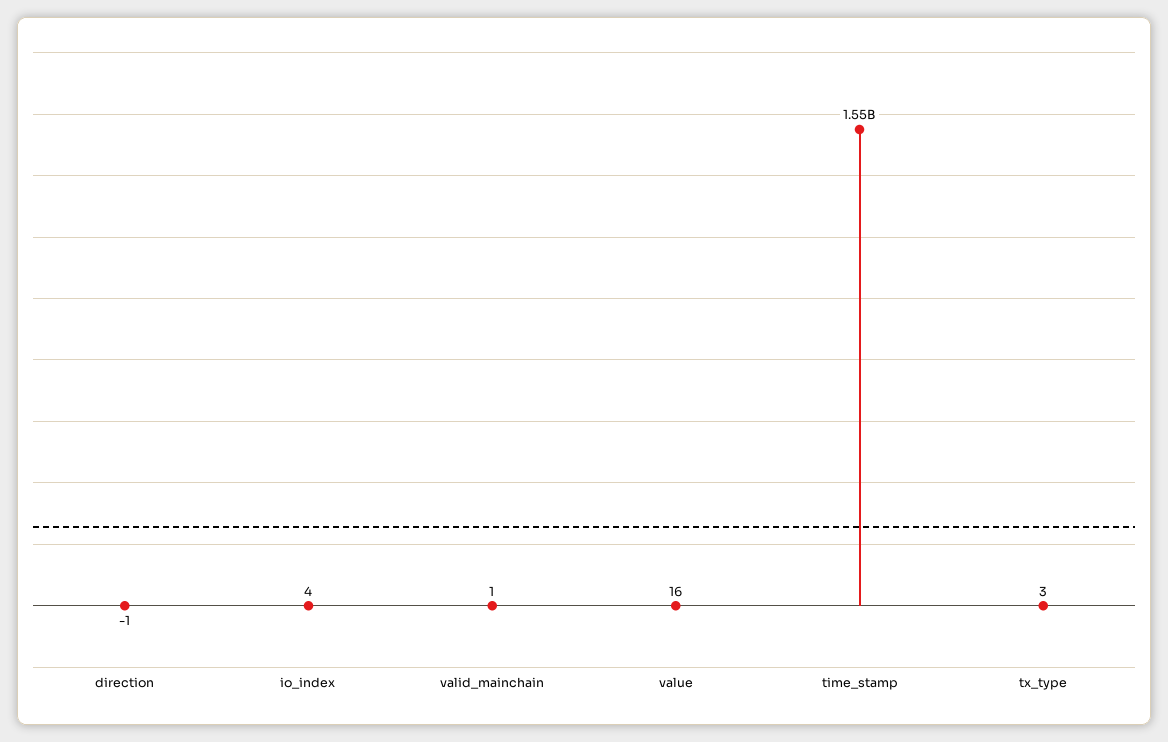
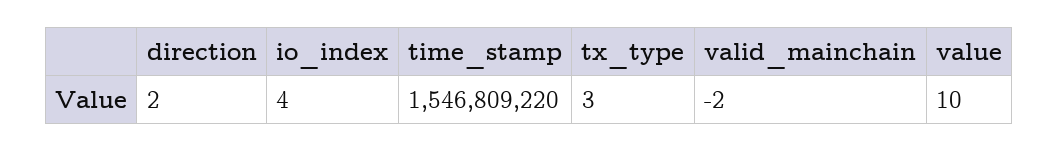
direction: -1 -> 2
valid_mainchain: 1 -> -2
value: 16 -> 10

